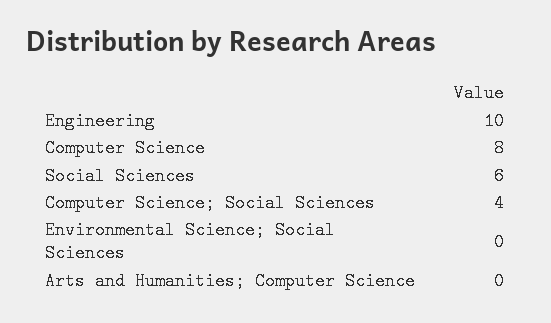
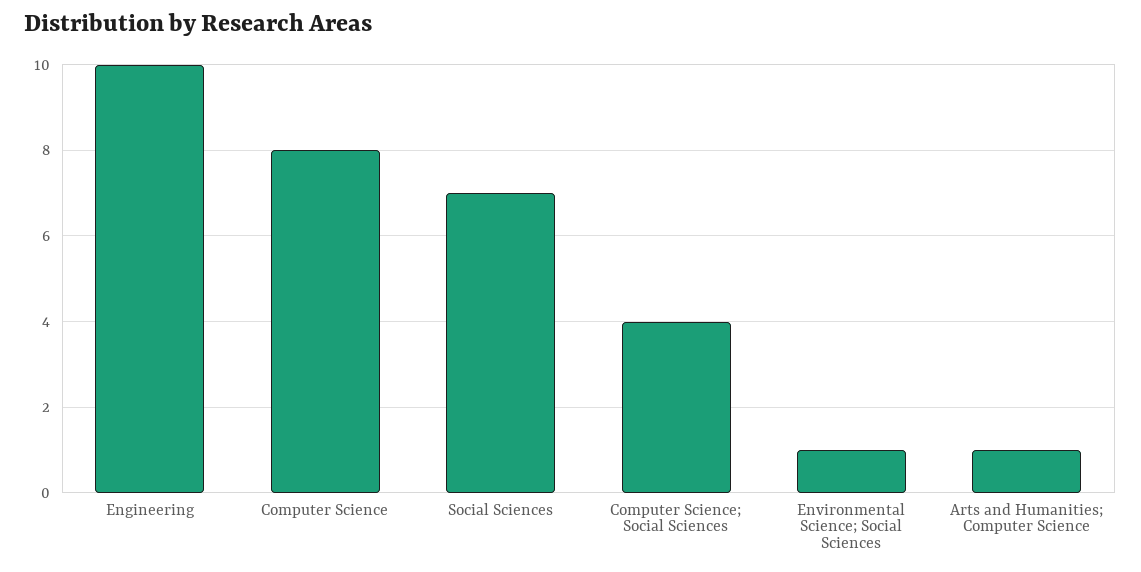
Social Sciences: 6 -> 7
Environmental Science; Social Sciences: 0 -> 1
Arts and Humanities; Computer Science: 0 -> 1

